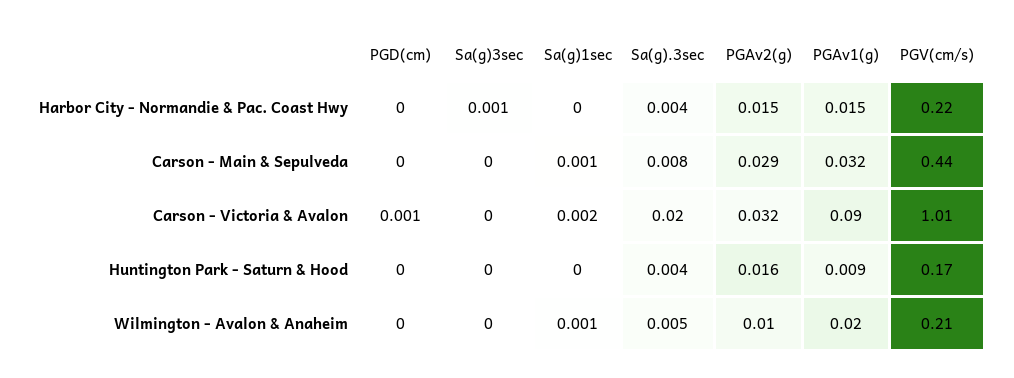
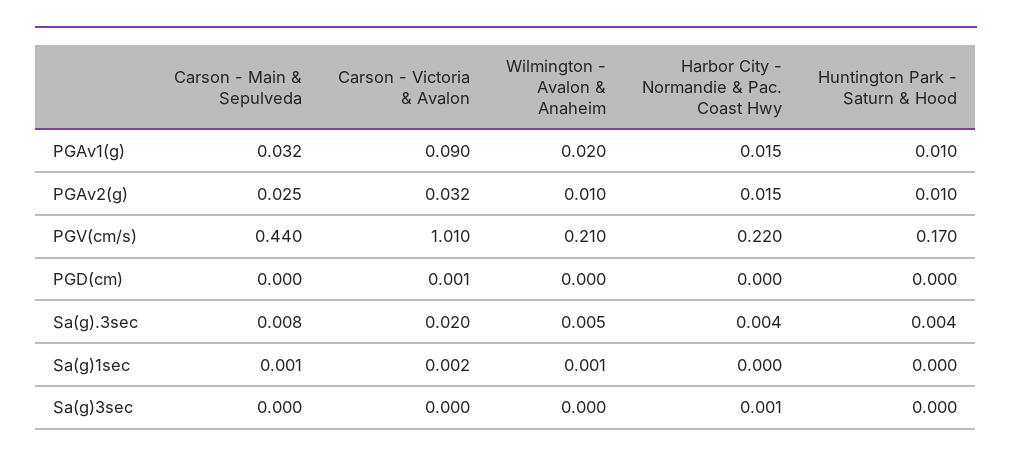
PGAv2(g), Carson - Main & Sepulveda: 0.029 -> 0.025
PGAv2(g), Huntington Park - Saturn & Hood: 0.016 -> 0.01
PGAv1(g), Huntington Park - Saturn & Hood: 0.009 -> 0.01

